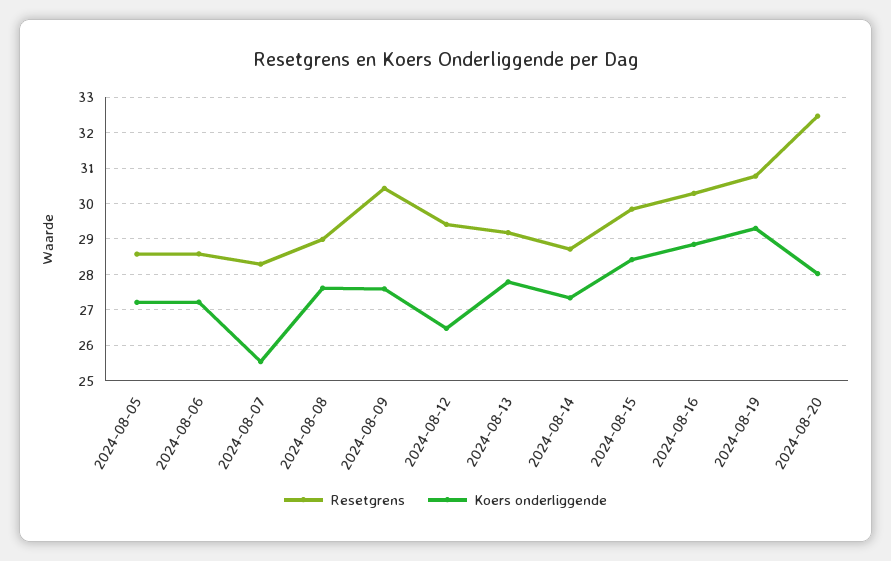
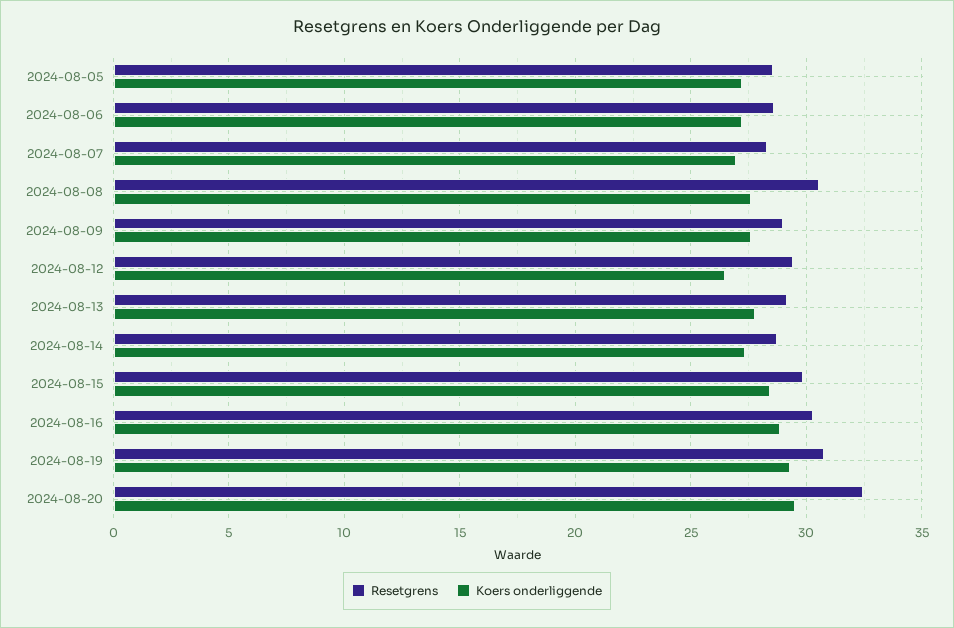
Koers onderliggende, 2024-08-07: 25.6 -> 27
Resetgrens, 2024-08-08: 29 -> 30.5
Resetgrens, 2024-08-09: 30.4 -> 29
Koers onderliggende, 2024-08-20: 28 -> 29.5

